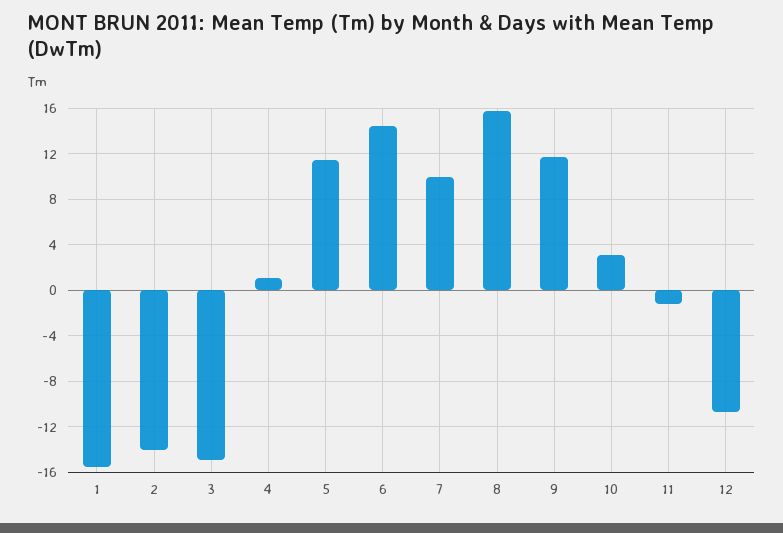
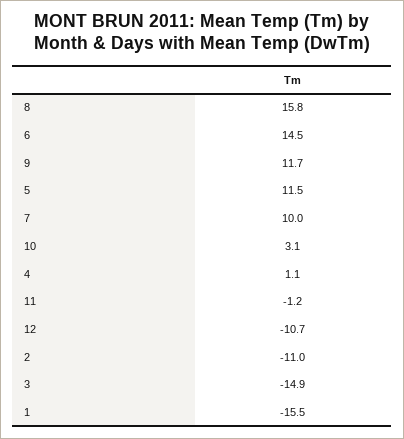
2: -14 -> -11

